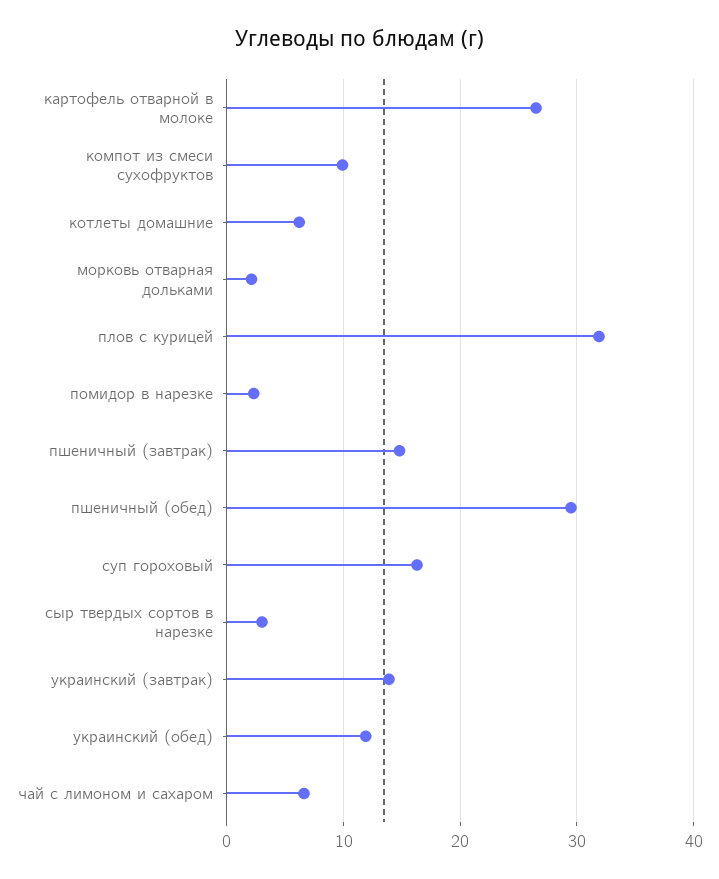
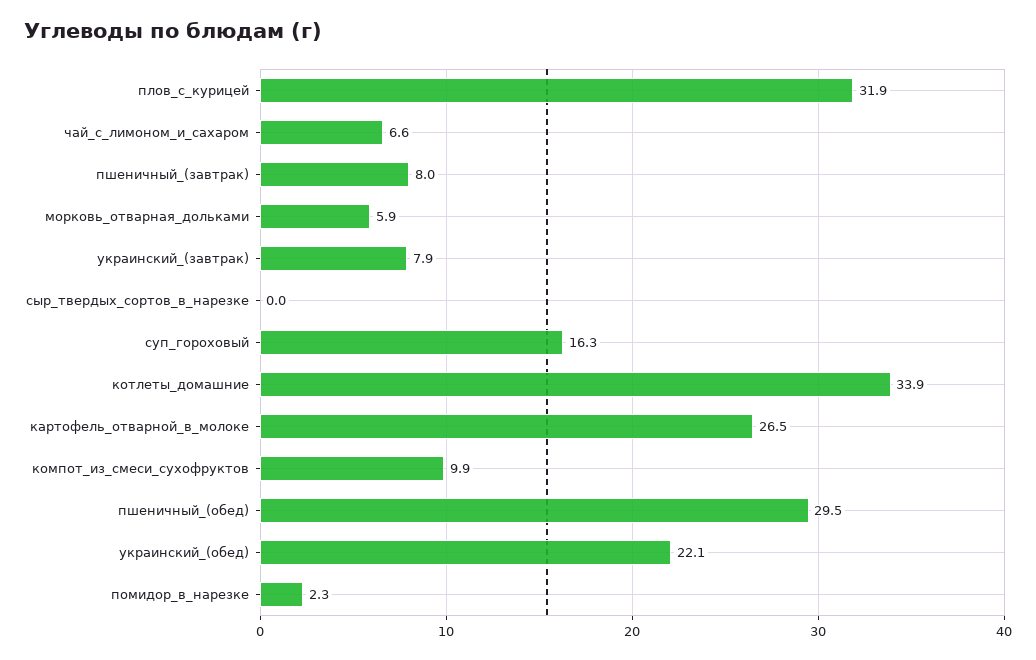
котлеты домашние: 6 -> 33.9
морковь отварная дольками: 2 -> 5.9
пшеничный (завтрак): 15 -> 8
сыр твердых сортов в нарезке: 3 -> 0
украинский (завтрак): 14 -> 7.9
украинский (обед): 12 -> 22.1

